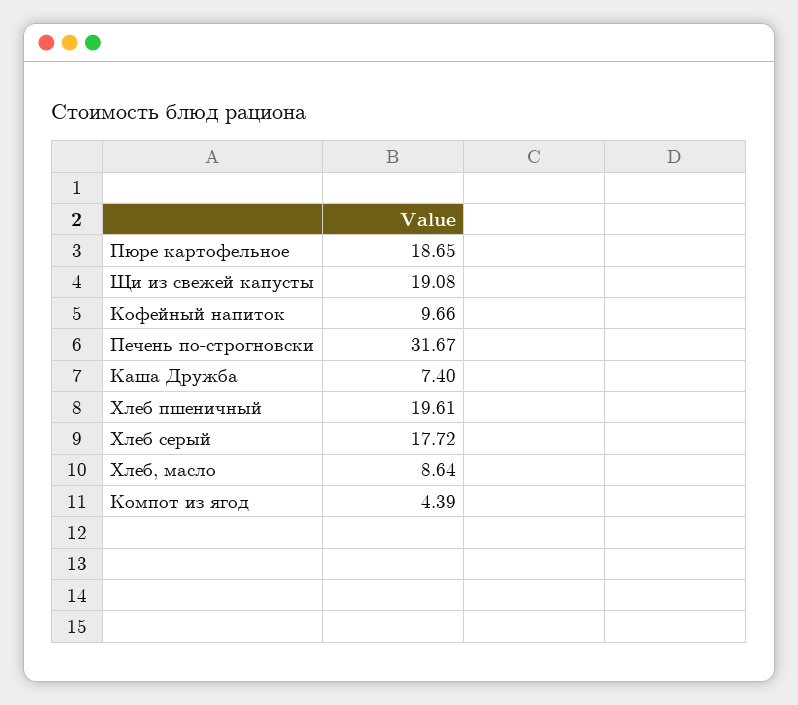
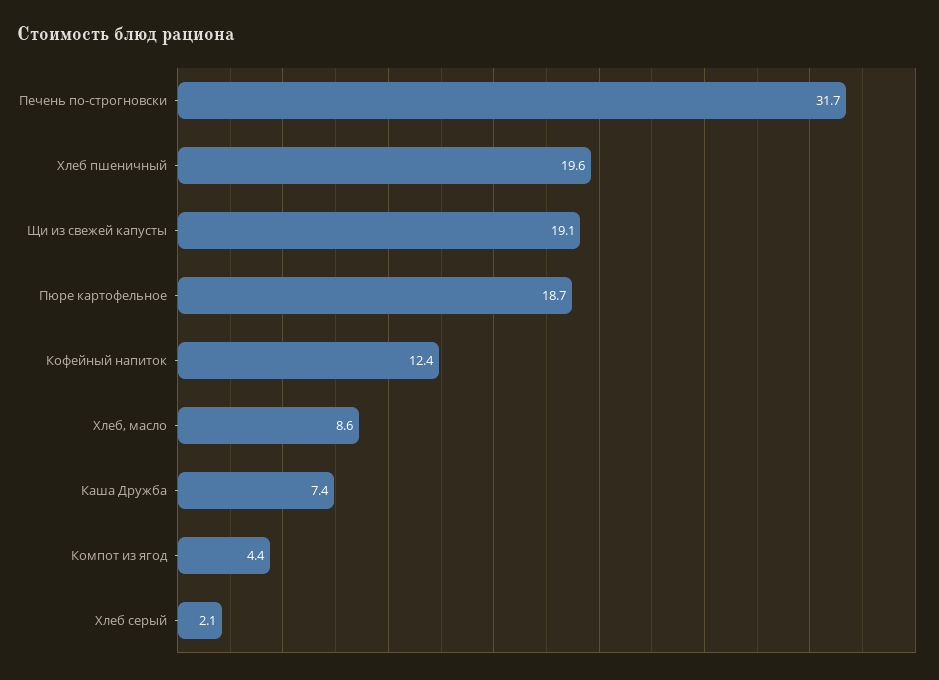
Кофейный напиток: 9.66 -> 12.4
Хлеб серый: 17.72 -> 2.1

